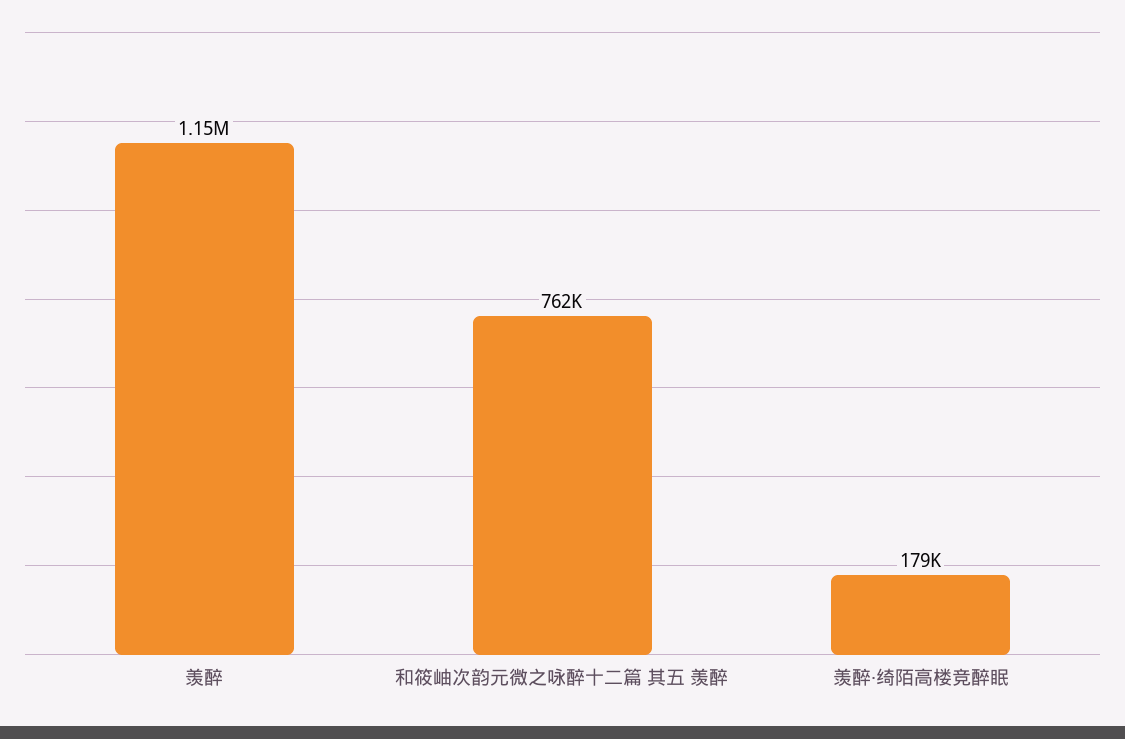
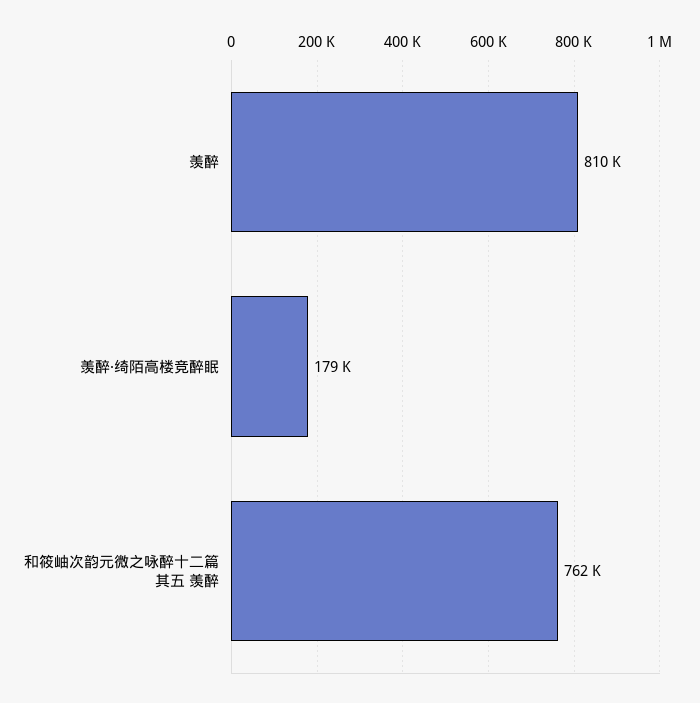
羡醉: 1150000 -> 810000

